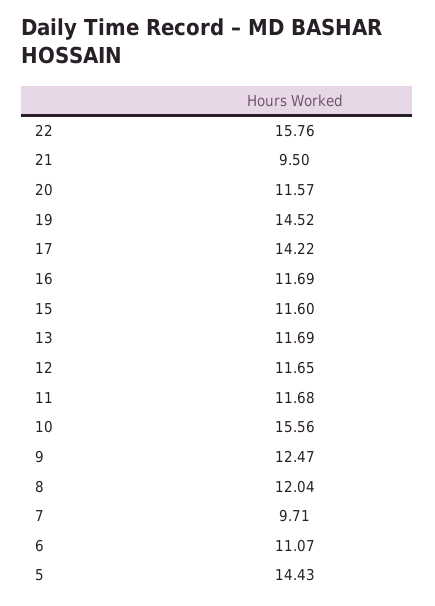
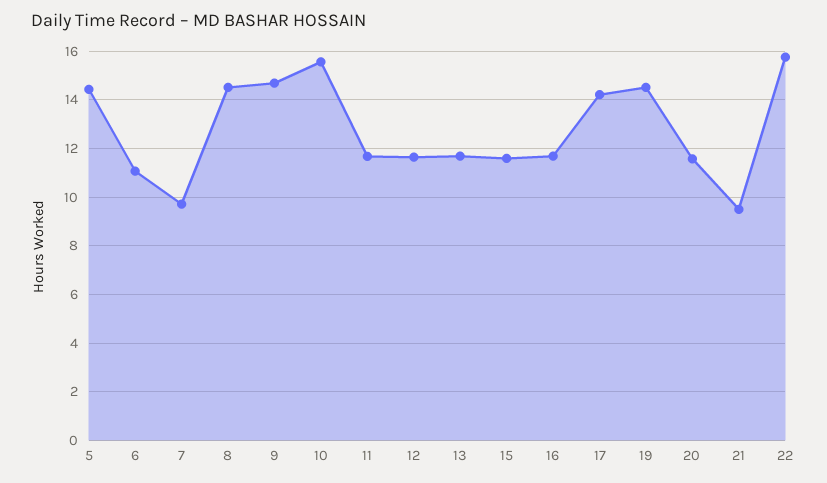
9: 12.47 -> 14.75
8: 12.04 -> 14.5

